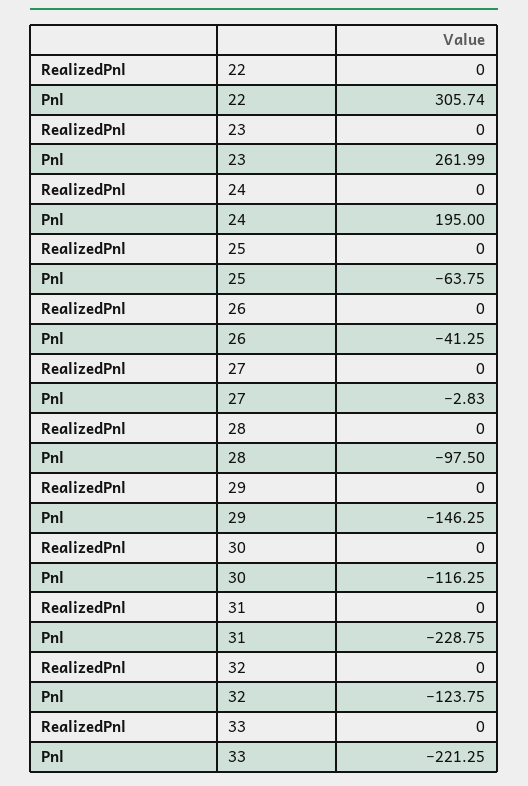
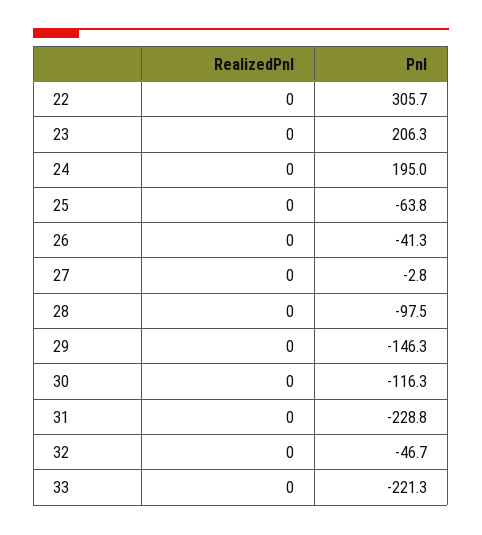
Pnl, 23: 261.99 -> 206.3
Pnl, 32: -123.75 -> -46.7

